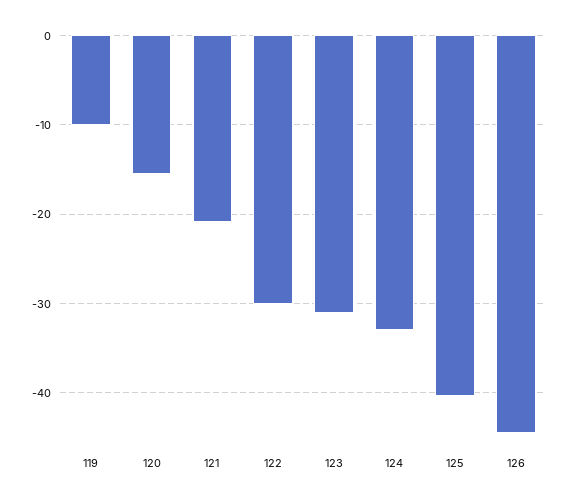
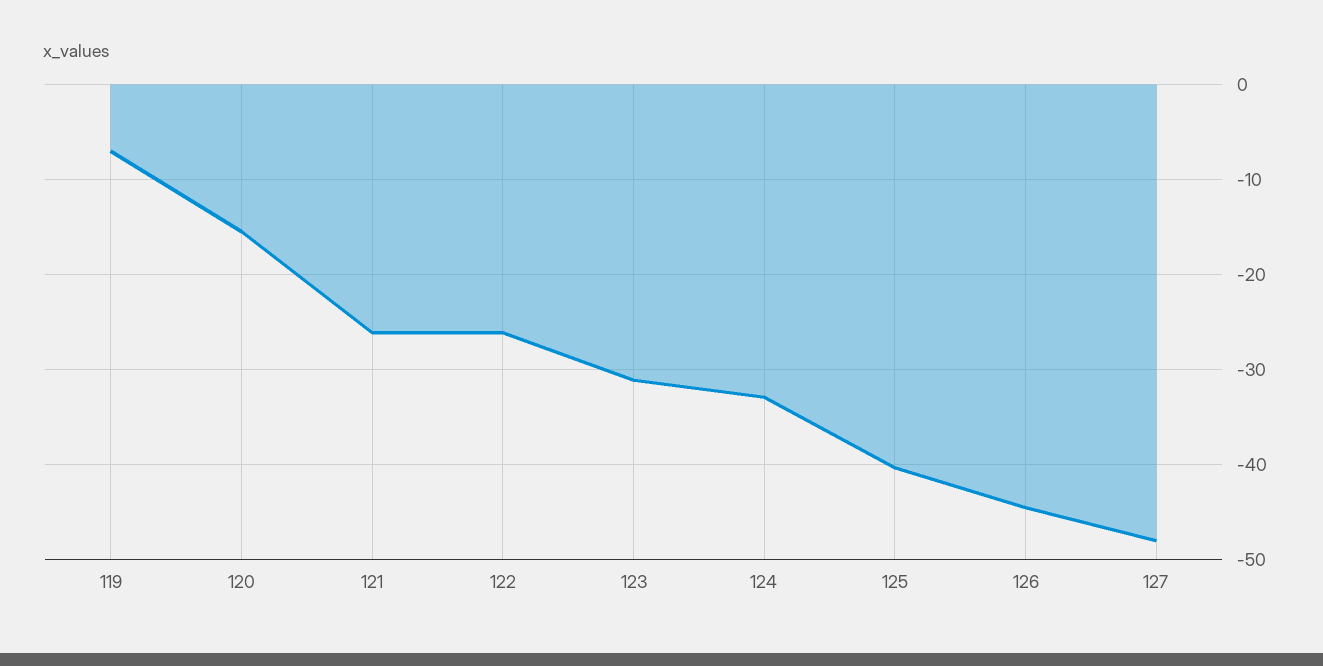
119: -10 -> -7
121: -21 -> -26
122: -30 -> -26
127: none -> -48

